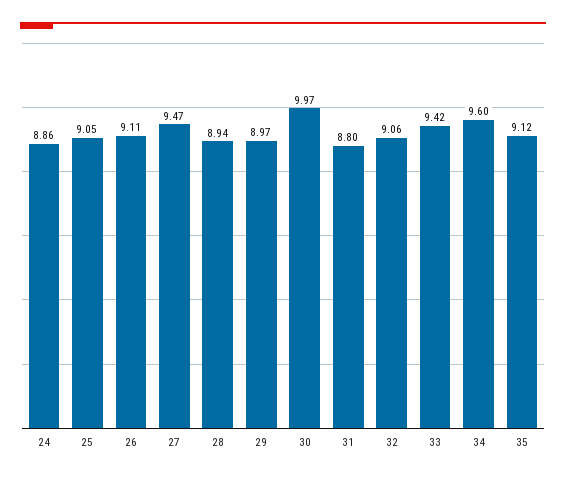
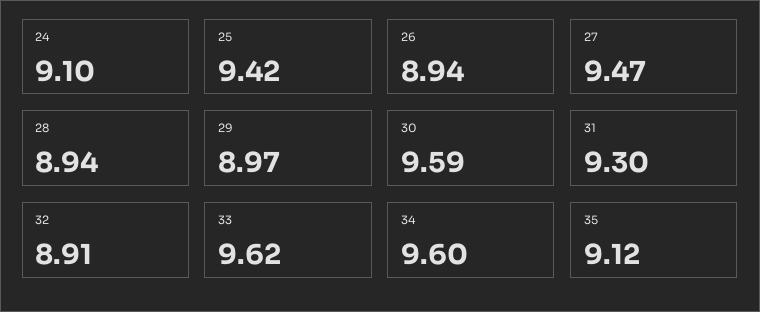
24: 8.86 -> 9.1
25: 9.05 -> 9.42
26: 9.11 -> 8.94
30: 9.97 -> 9.59
31: 8.8 -> 9.3
32: 9.06 -> 8.91
33: 9.42 -> 9.62

